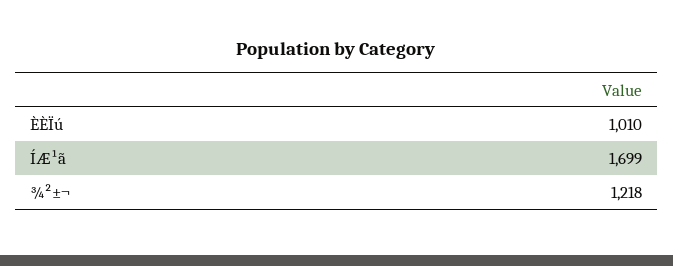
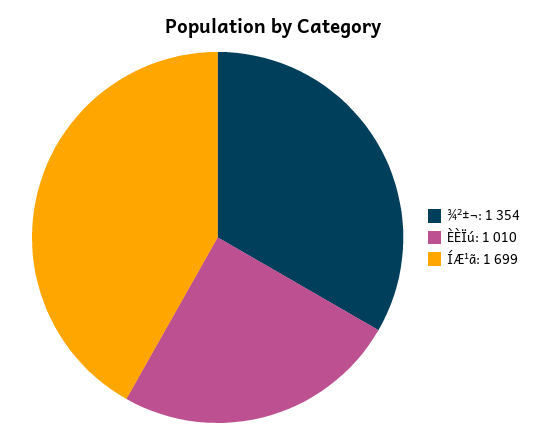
¾²±¬: 1218 -> 1354

